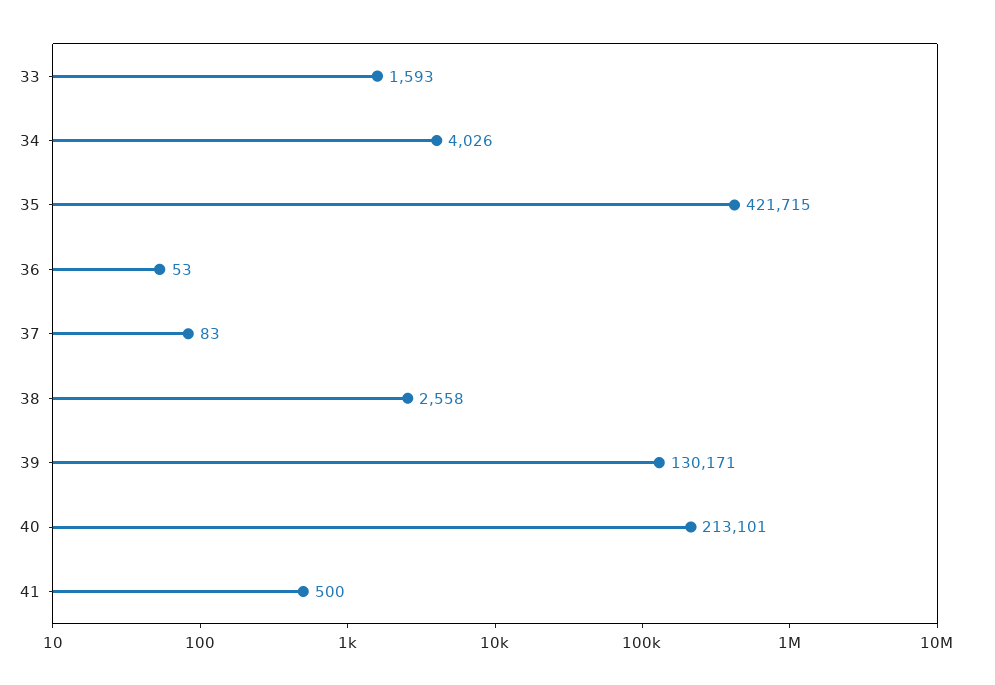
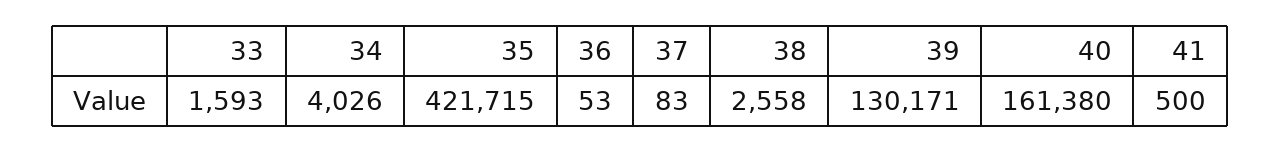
40: 213101 -> 161380

